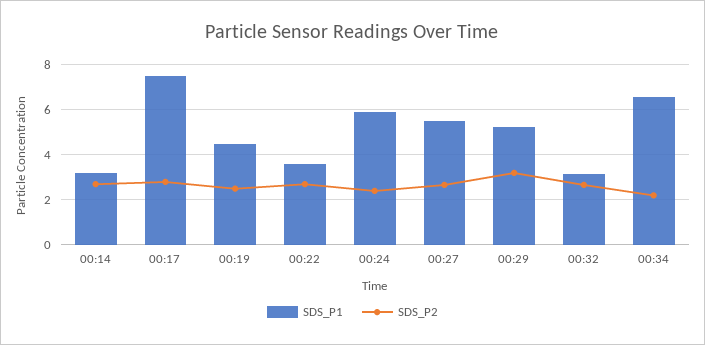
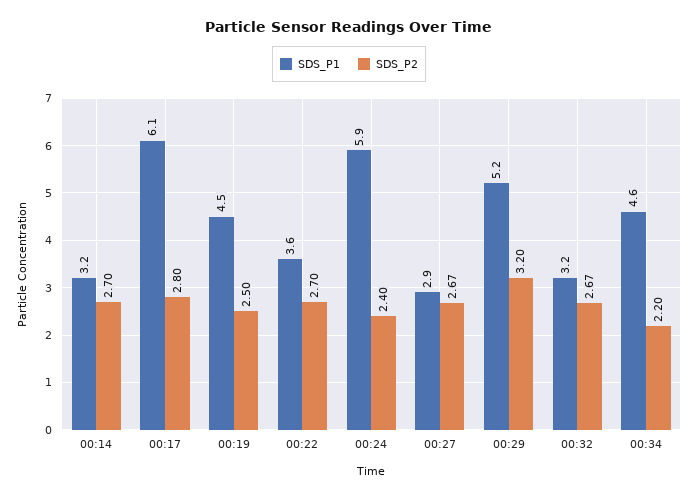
SDS_P1, 00:17: 7.5 -> 6.1
SDS_P1, 00:27: 5.5 -> 2.9
SDS_P1, 00:34: 6.5 -> 4.6

